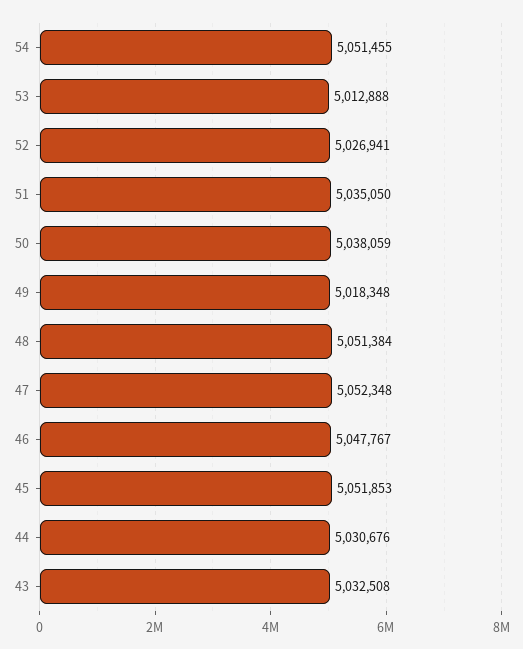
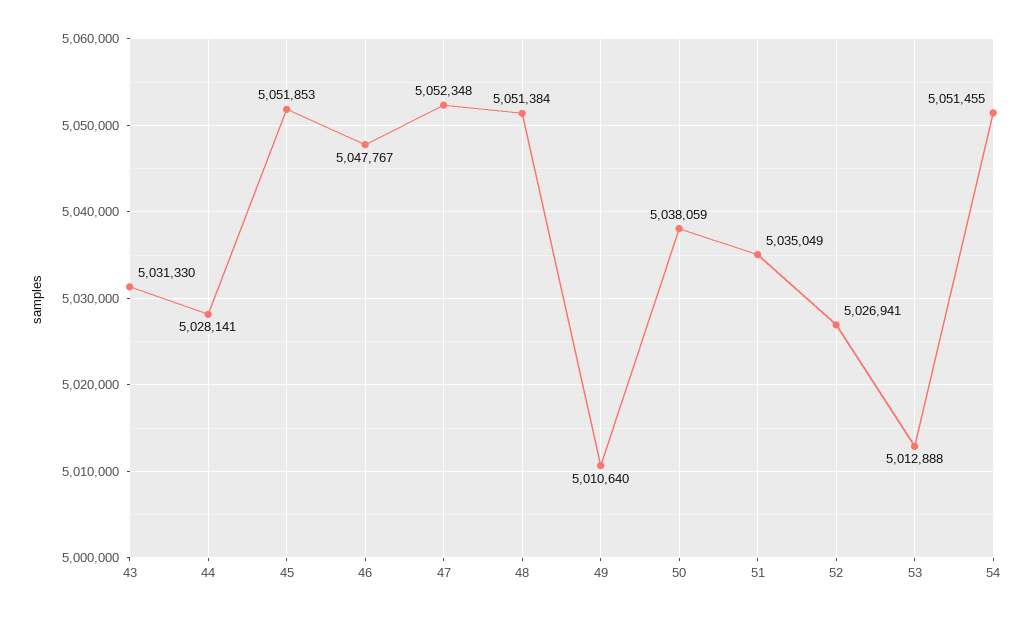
51: 5035050 -> 5035049
49: 5018348 -> 5010640
44: 5030676 -> 5028141
43: 5032508 -> 5031330

